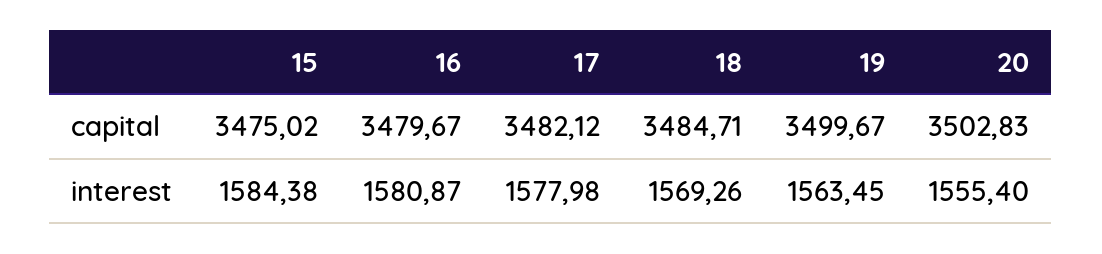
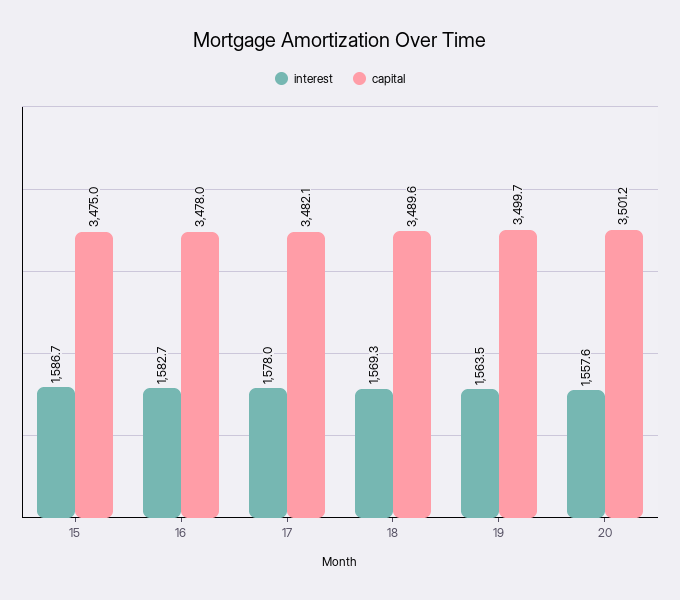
capital, 16: 3479.67 -> 3478
capital, 18: 3484.71 -> 3489.6
capital, 20: 3502.83 -> 3501.2
interest, 15: 1584.38 -> 1586.7
interest, 16: 1580.87 -> 1582.7
interest, 20: 1555.4 -> 1557.6

